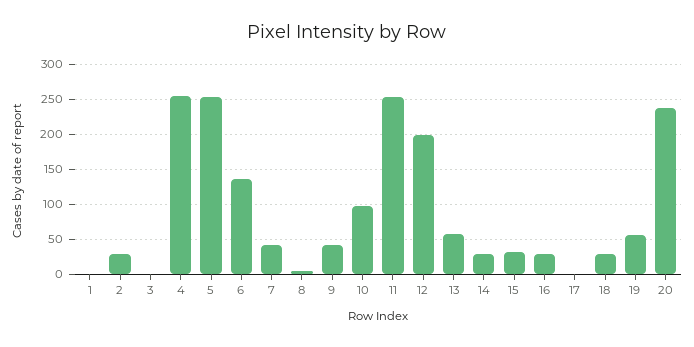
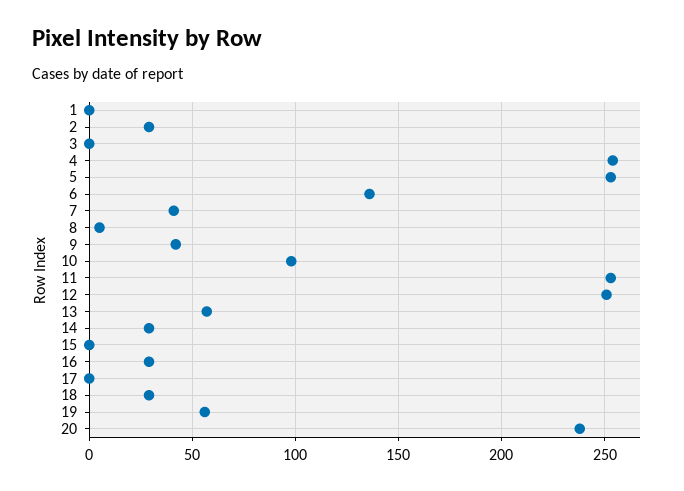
12: 200 -> 250
15: 30 -> 0

